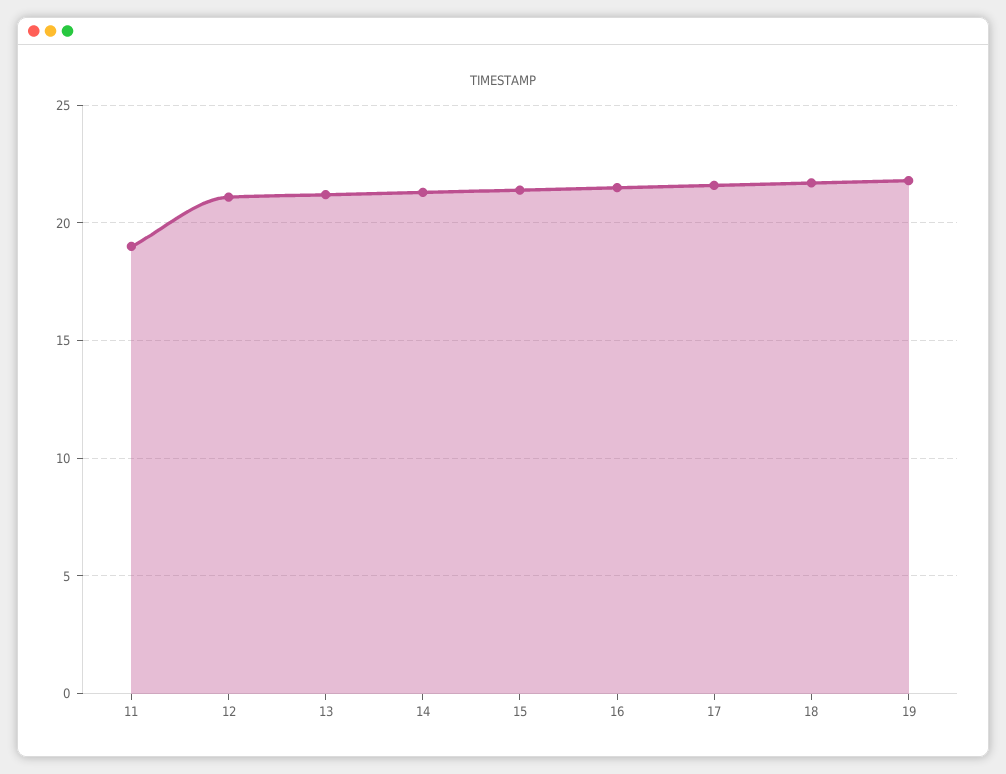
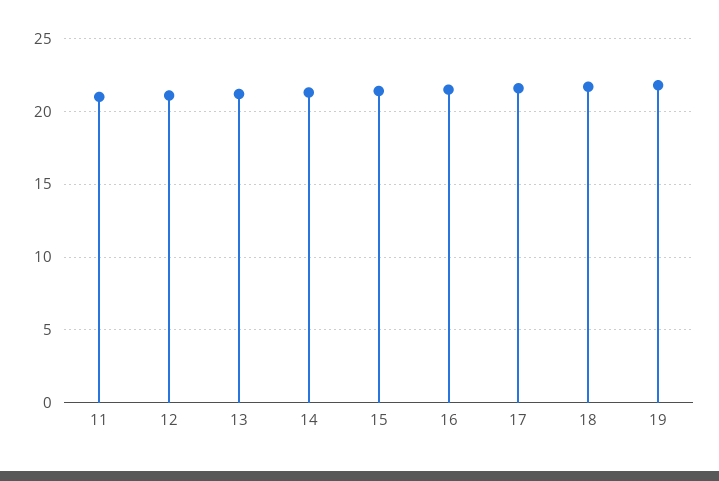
11: 19 -> 21

